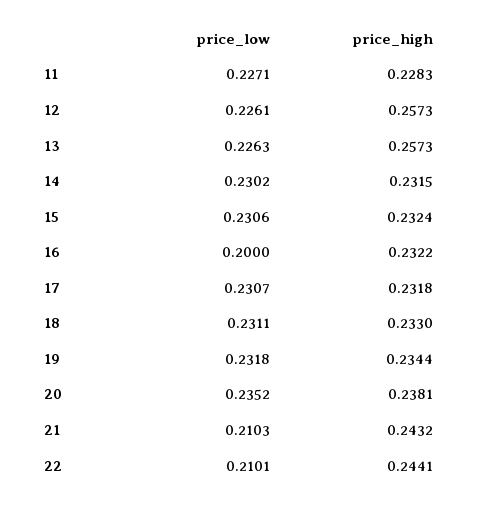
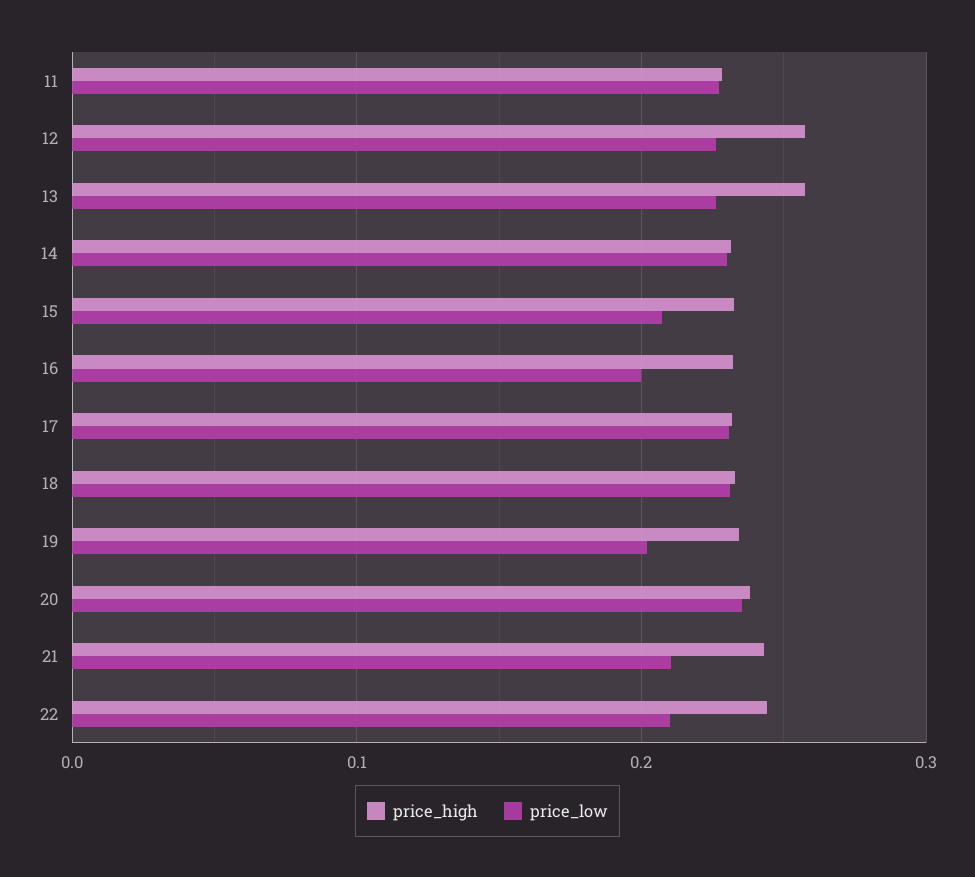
price_low, 15: 0.2306 -> 0.21
price_low, 19: 0.2318 -> 0.2

